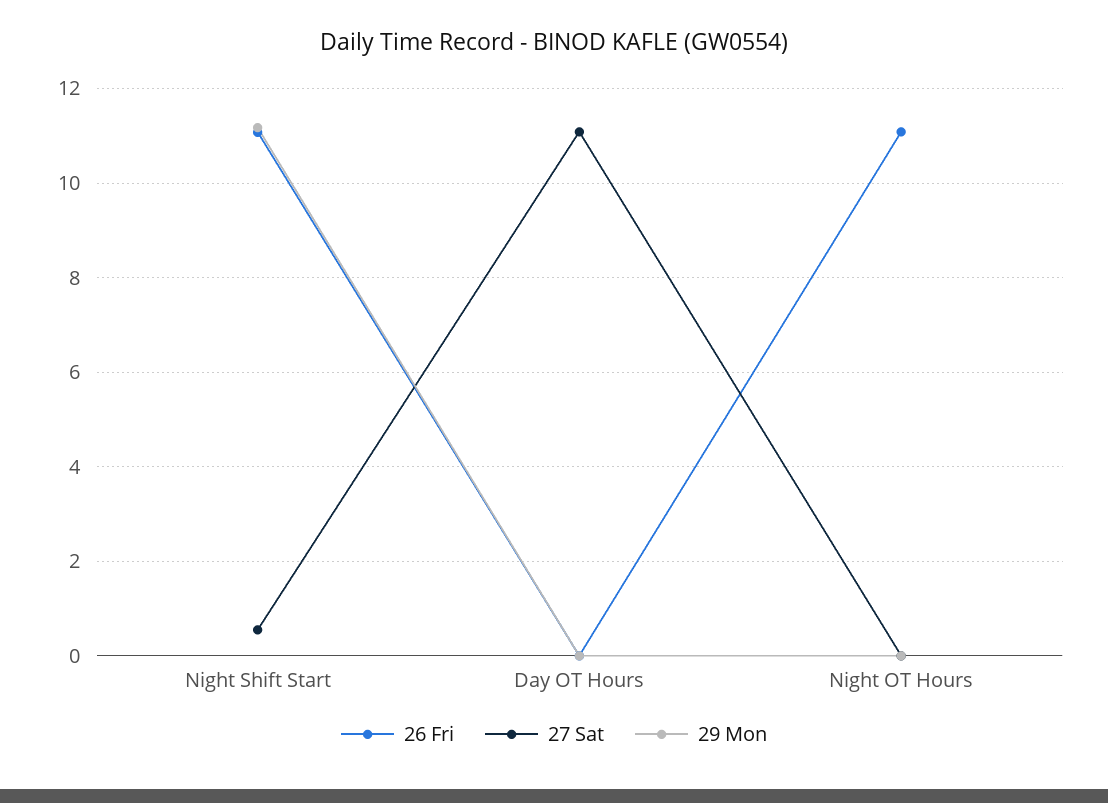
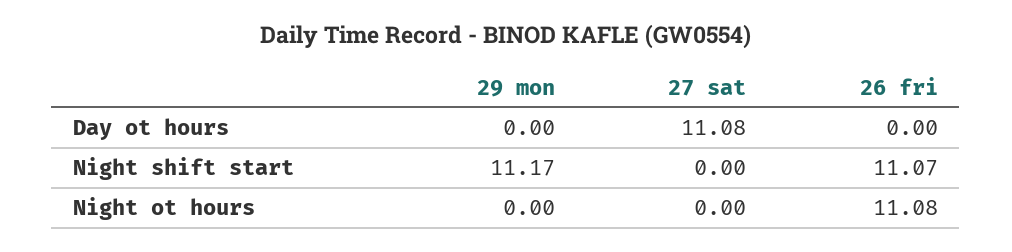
27 Sat, Night Shift Start: 0.6 -> 0

